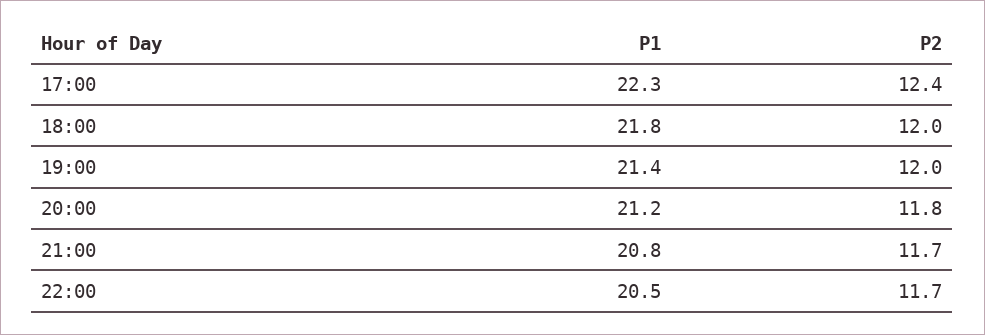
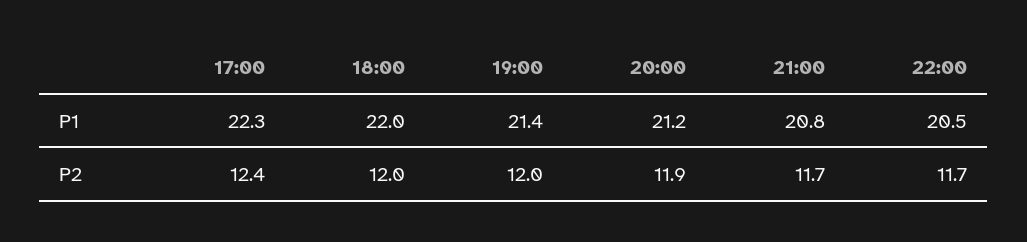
P1, 18:00: 21.8 -> 22
P2, 20:00: 11.8 -> 11.9

